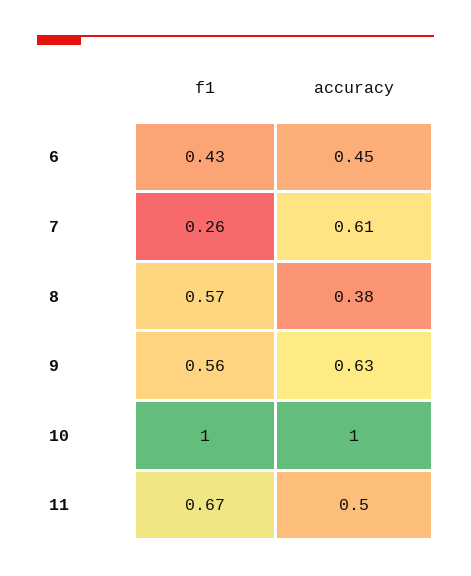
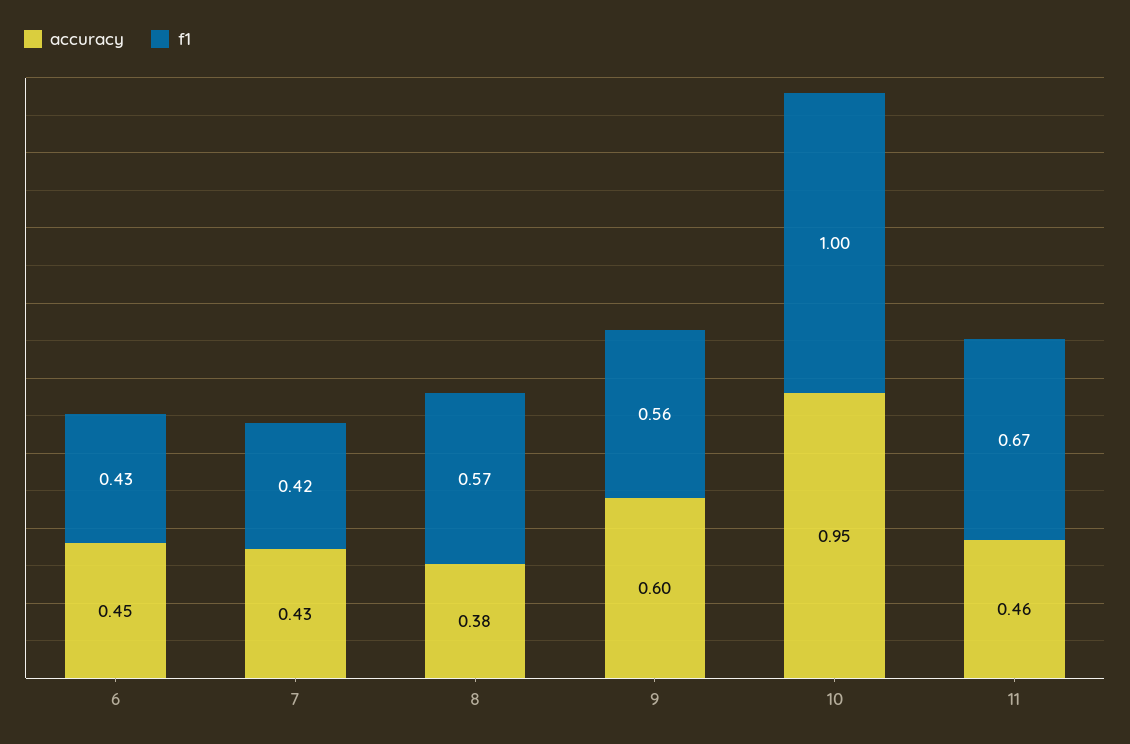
f1, 7: 0.26 -> 0.42
accuracy, 7: 0.61 -> 0.43
accuracy, 9: 0.63 -> 0.6
accuracy, 10: 1 -> 0.95
accuracy, 11: 0.5 -> 0.46

